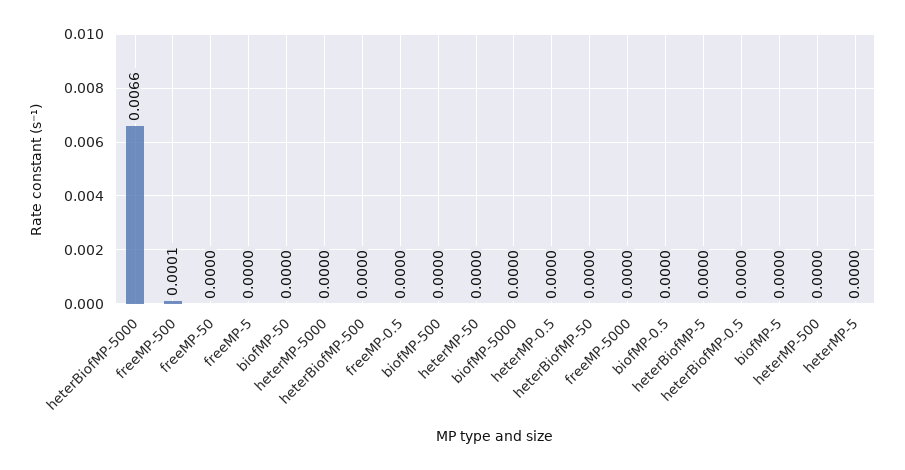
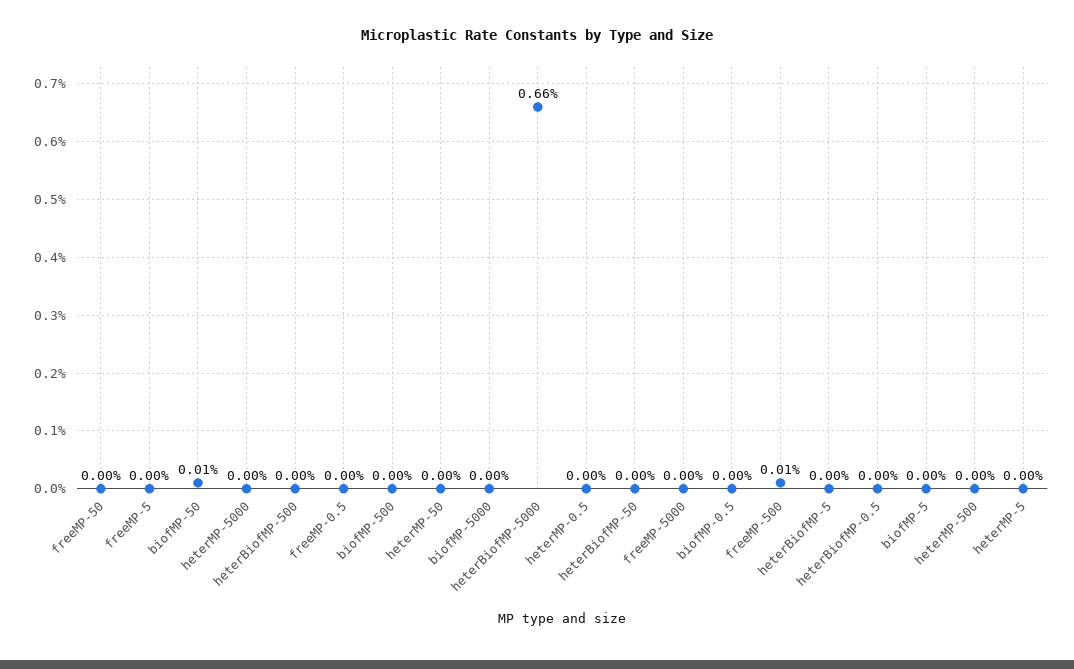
biofMP-50: 0 -> 0.0001

